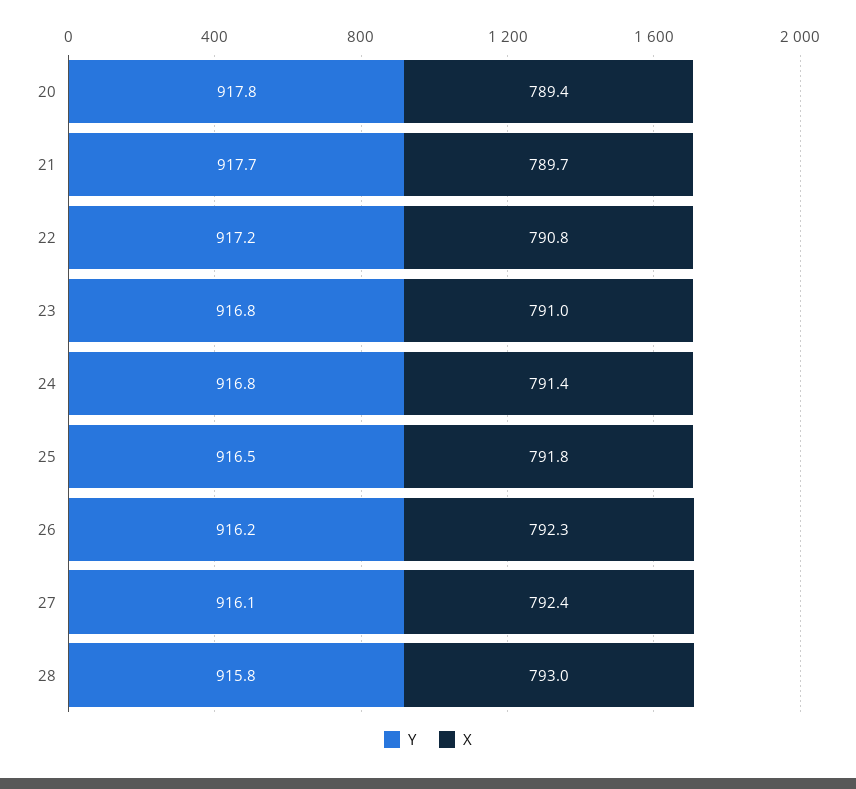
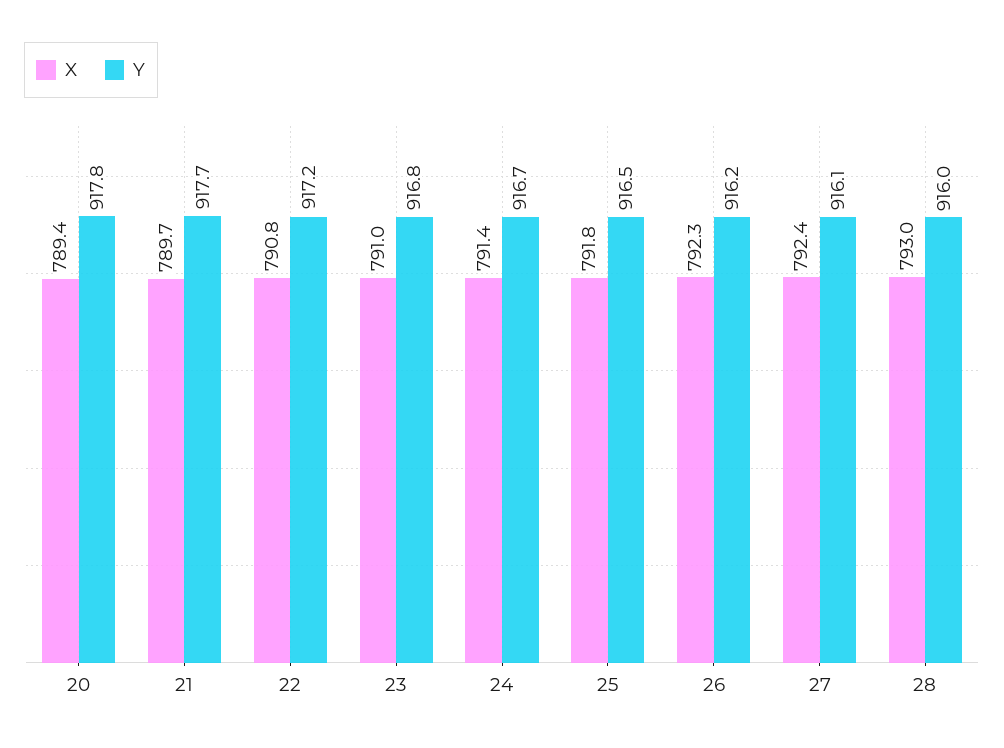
Y, 24: 916.8 -> 916.7
Y, 28: 915.8 -> 916

